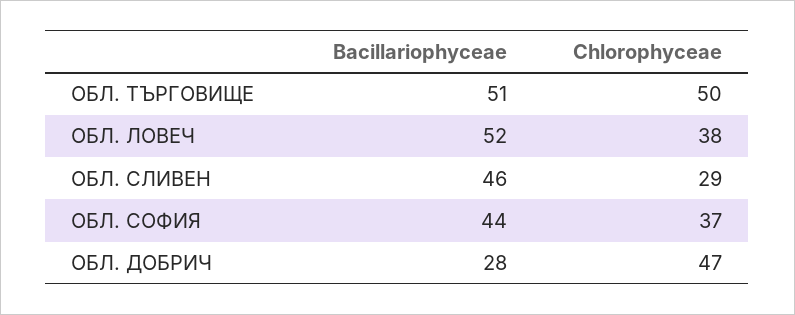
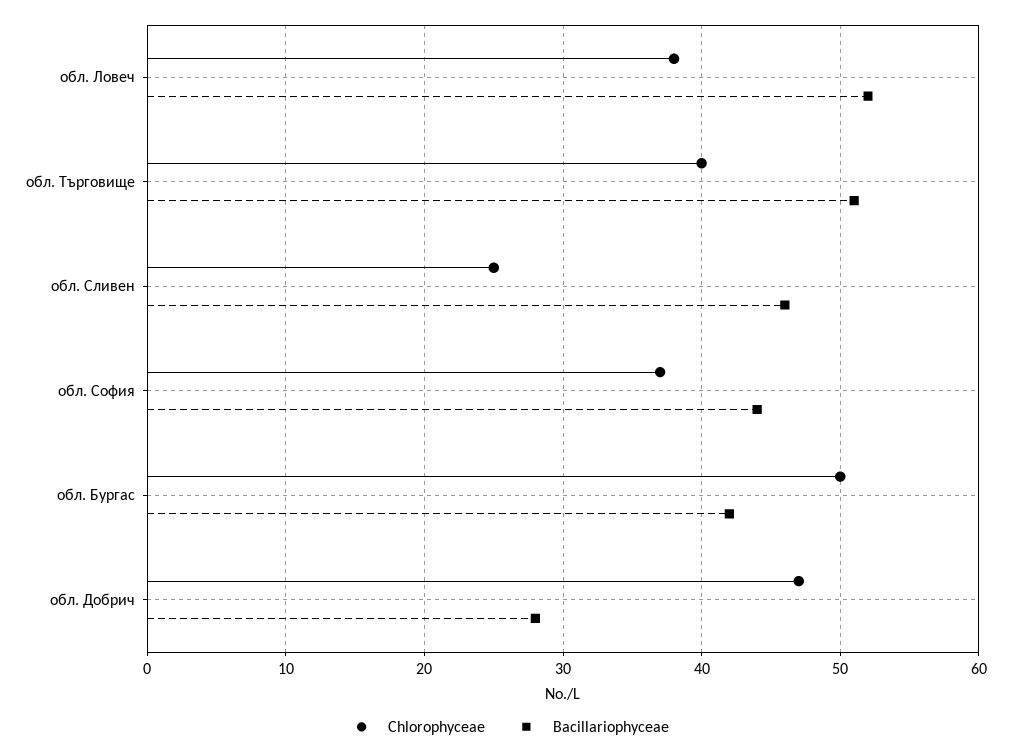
Chlorophyceae, ОБЛ. ТЪРГОВИЩЕ: 50 -> 40
Chlorophyceae, ОБЛ. СЛИВЕН: 29 -> 25
Chlorophyceae, обл. Бургас: none -> 50
Bacillariophyceae, обл. Бургас: none -> 42

